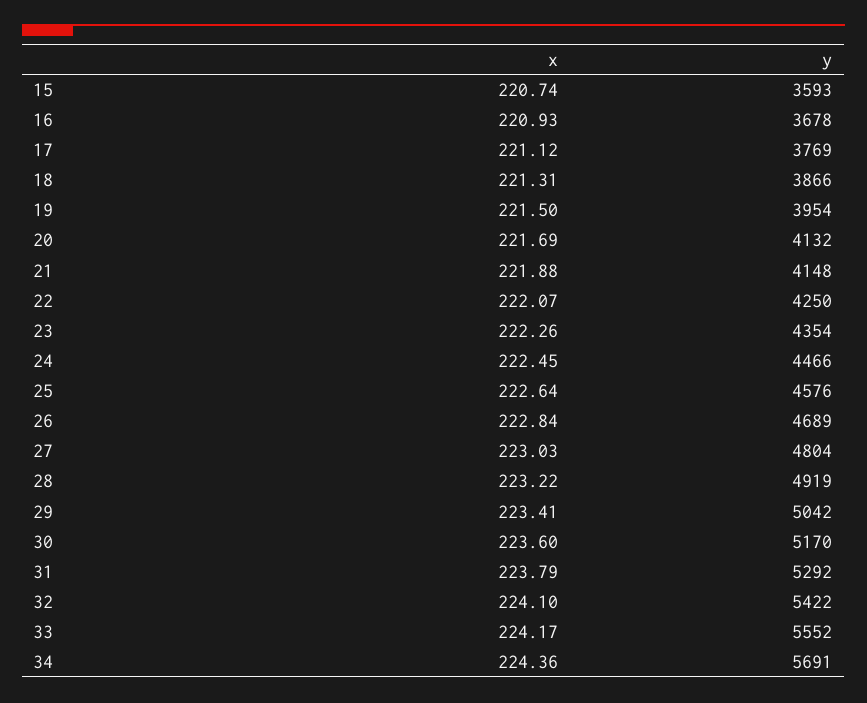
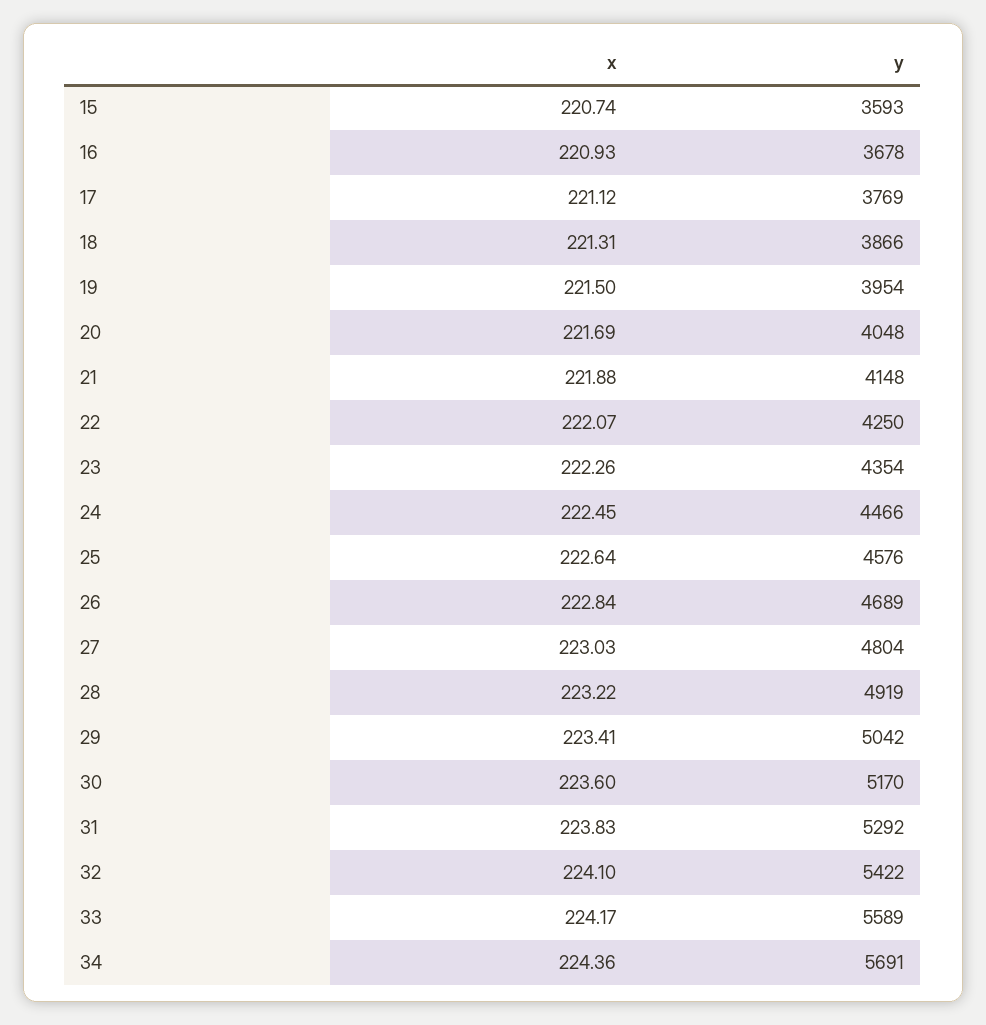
y, 20: 4132 -> 4048
x, 31: 223.79 -> 223.83
y, 33: 5552 -> 5589

